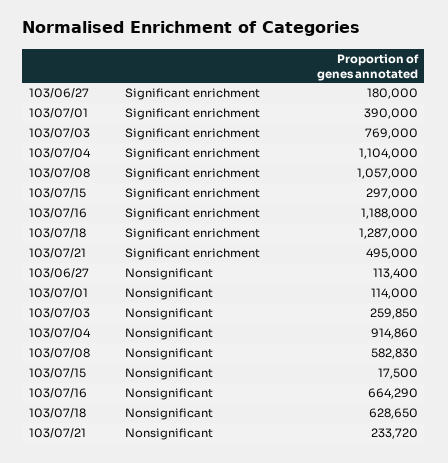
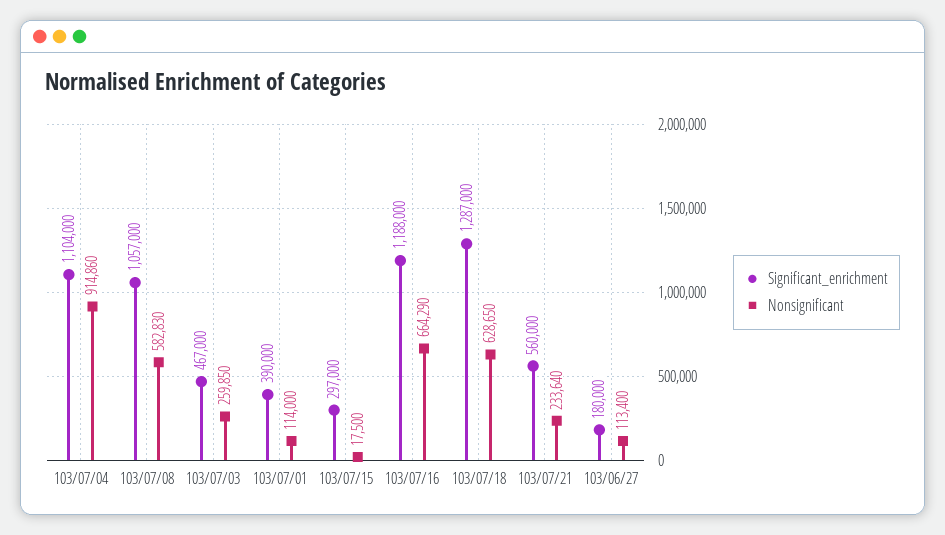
Significant enrichment, 103/07/03: 769000 -> 467000
Significant enrichment, 103/07/21: 495000 -> 560000
Nonsignificant, 103/07/21: 233720 -> 233640

